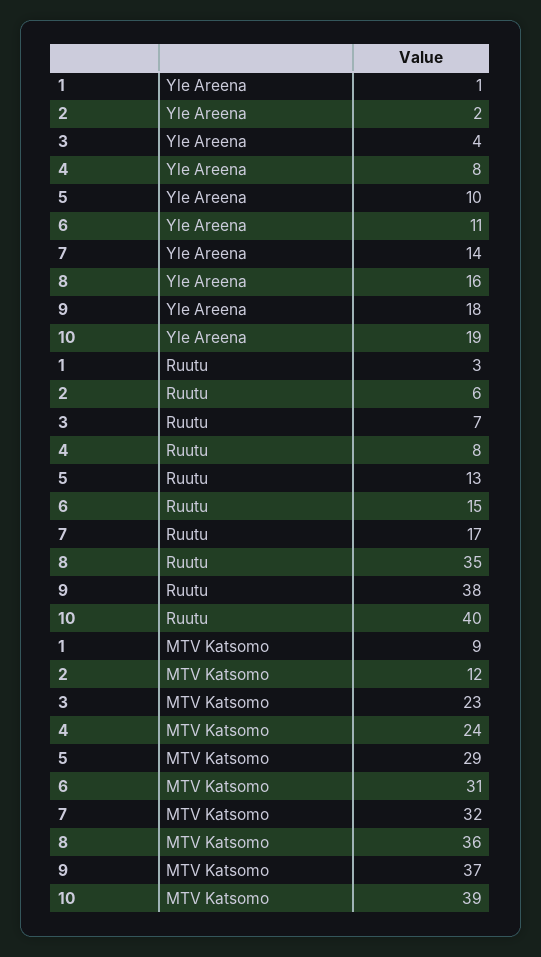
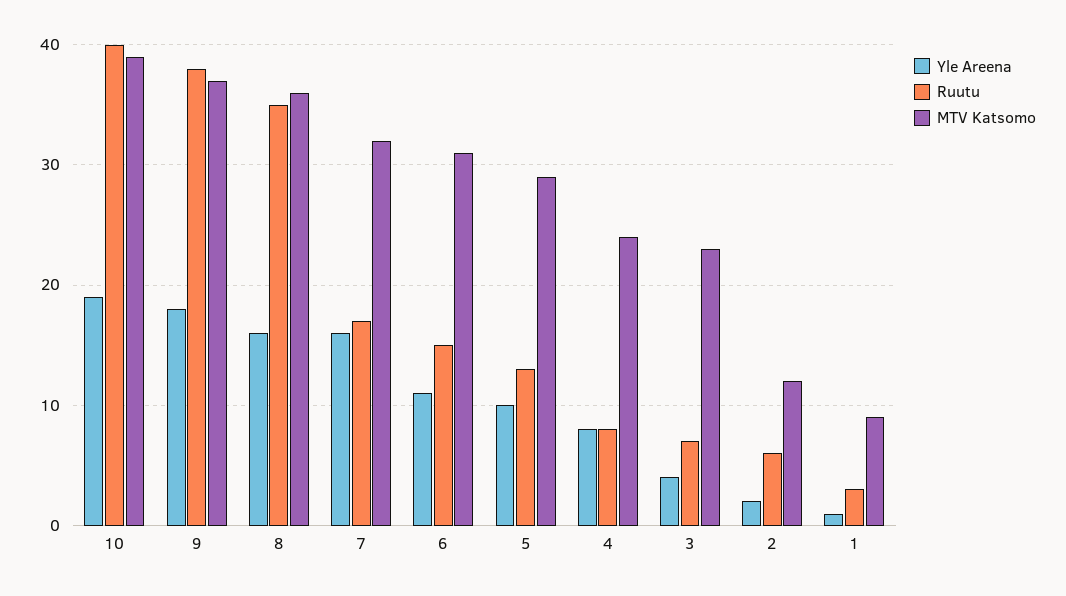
Yle Areena, 7: 14 -> 16

